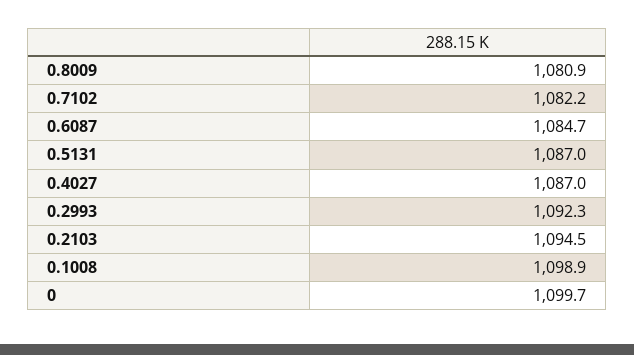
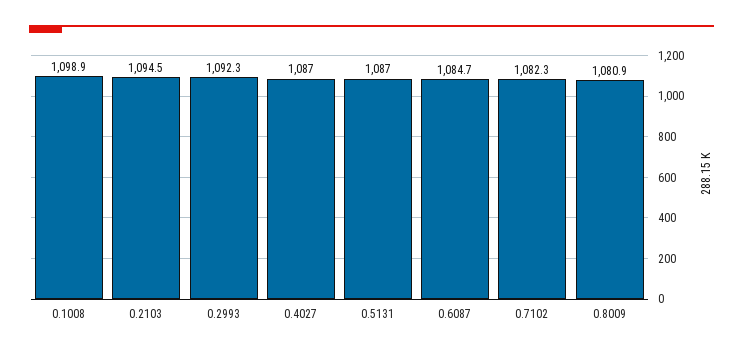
0.7102: 1082.2 -> 1082.3
0: 1099.7 -> none

